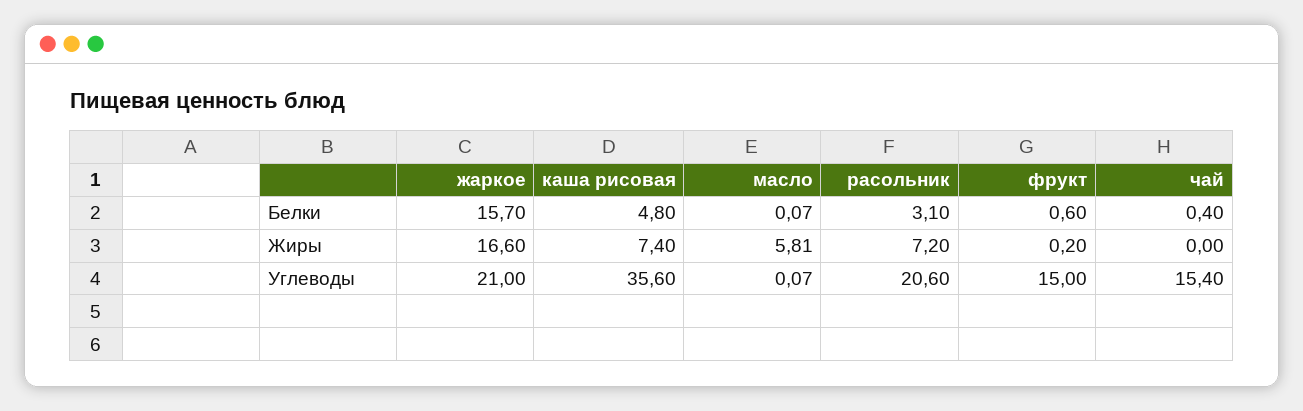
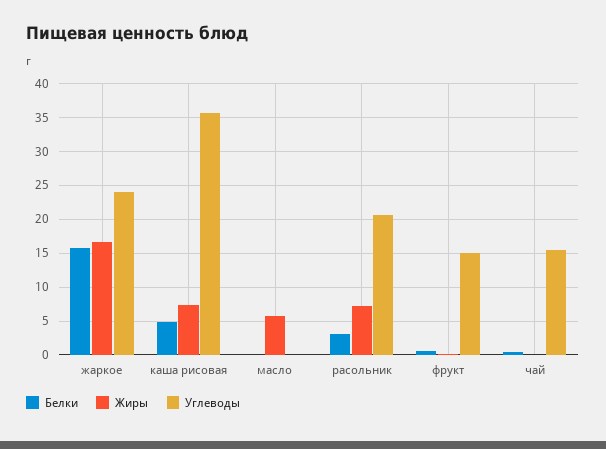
Углеводы, жаркое: 21 -> 24

